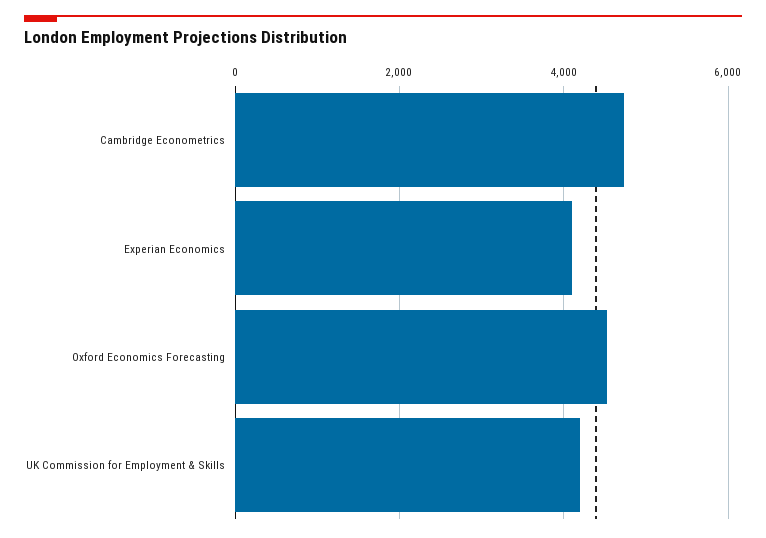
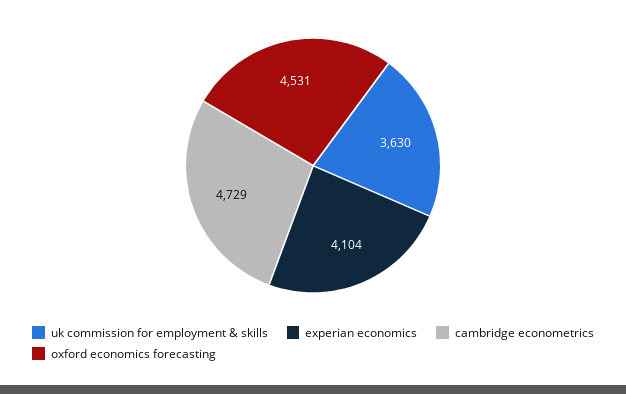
UK Commission for Employment & Skills: 4200 -> 3630

